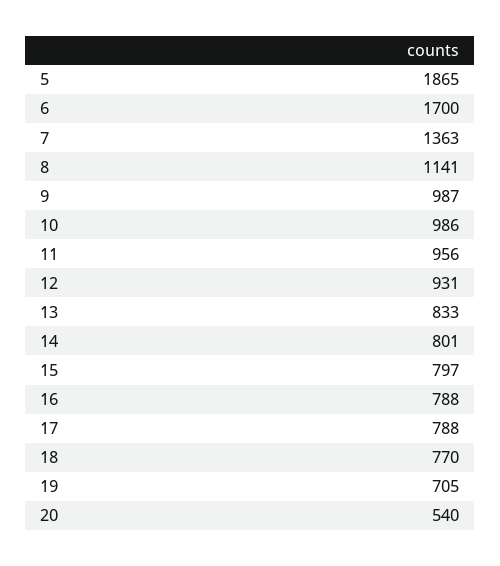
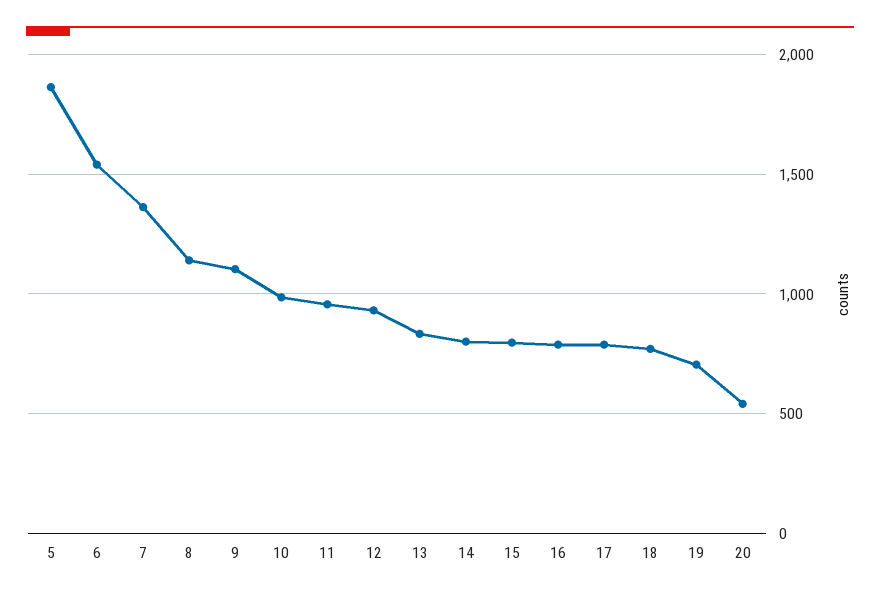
6: 1700 -> 1550
9: 987 -> 1100

